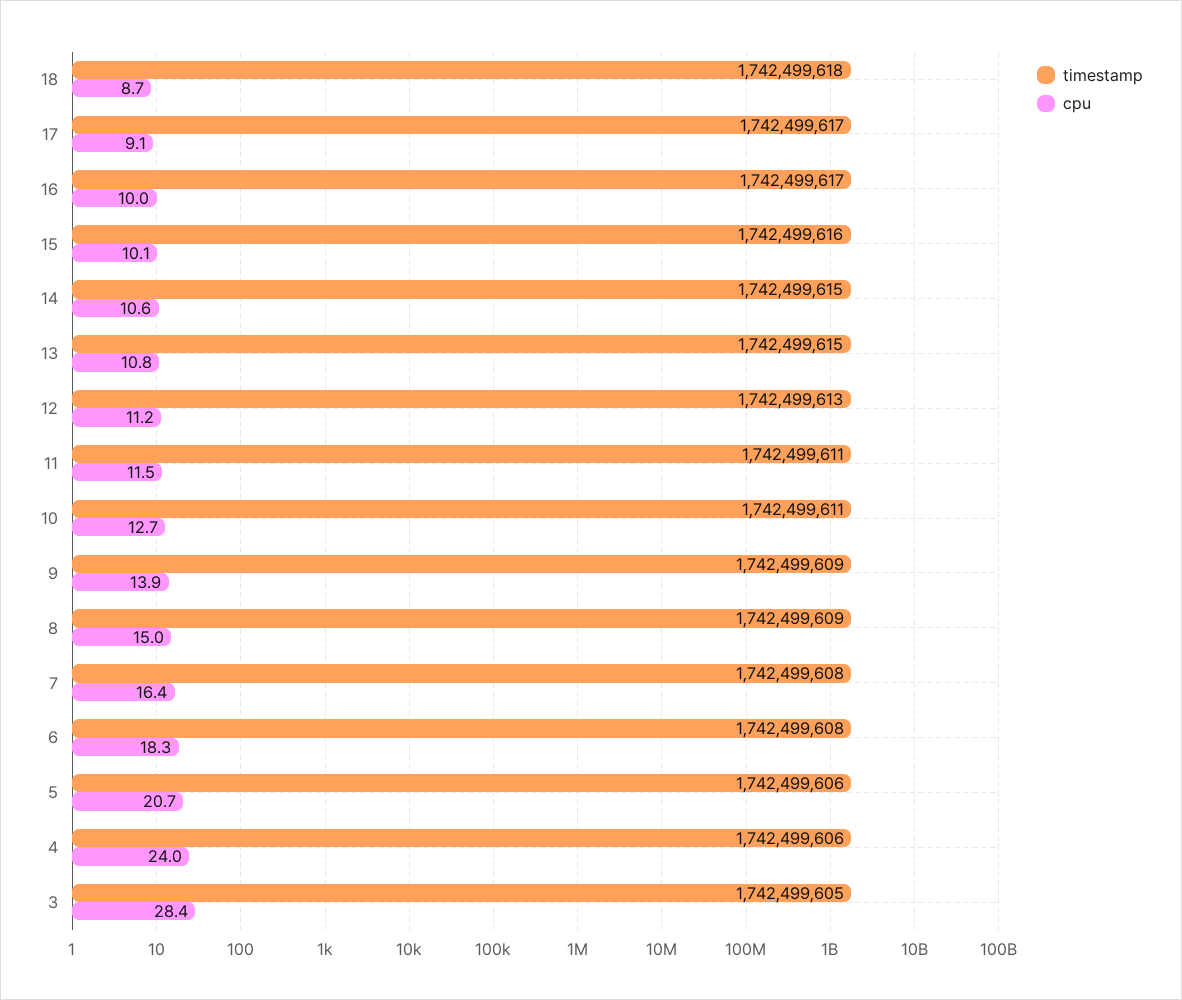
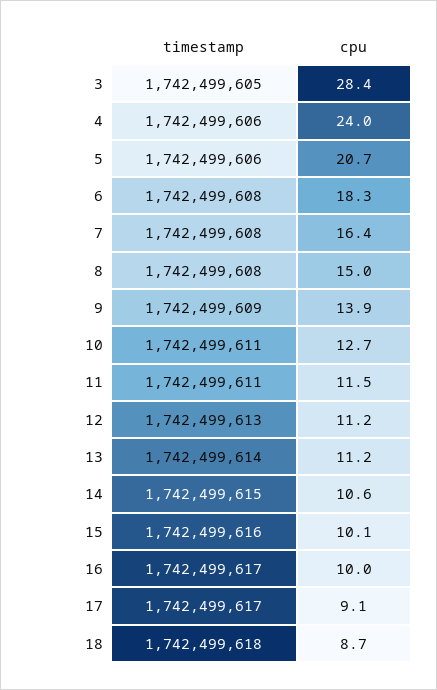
timestamp, 13: 1742499615 -> 1742499614
cpu, 13: 10.8 -> 11.2
timestamp, 8: 1742499609 -> 1742499608

